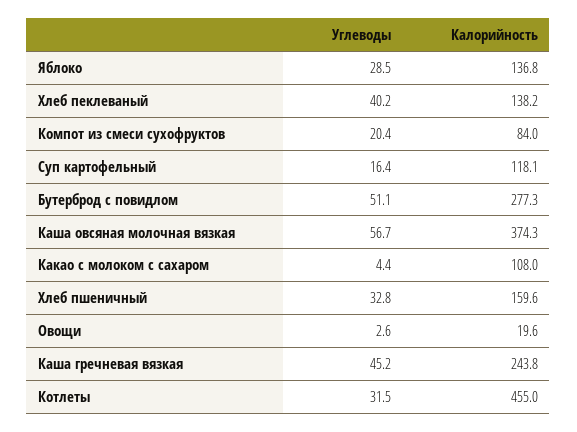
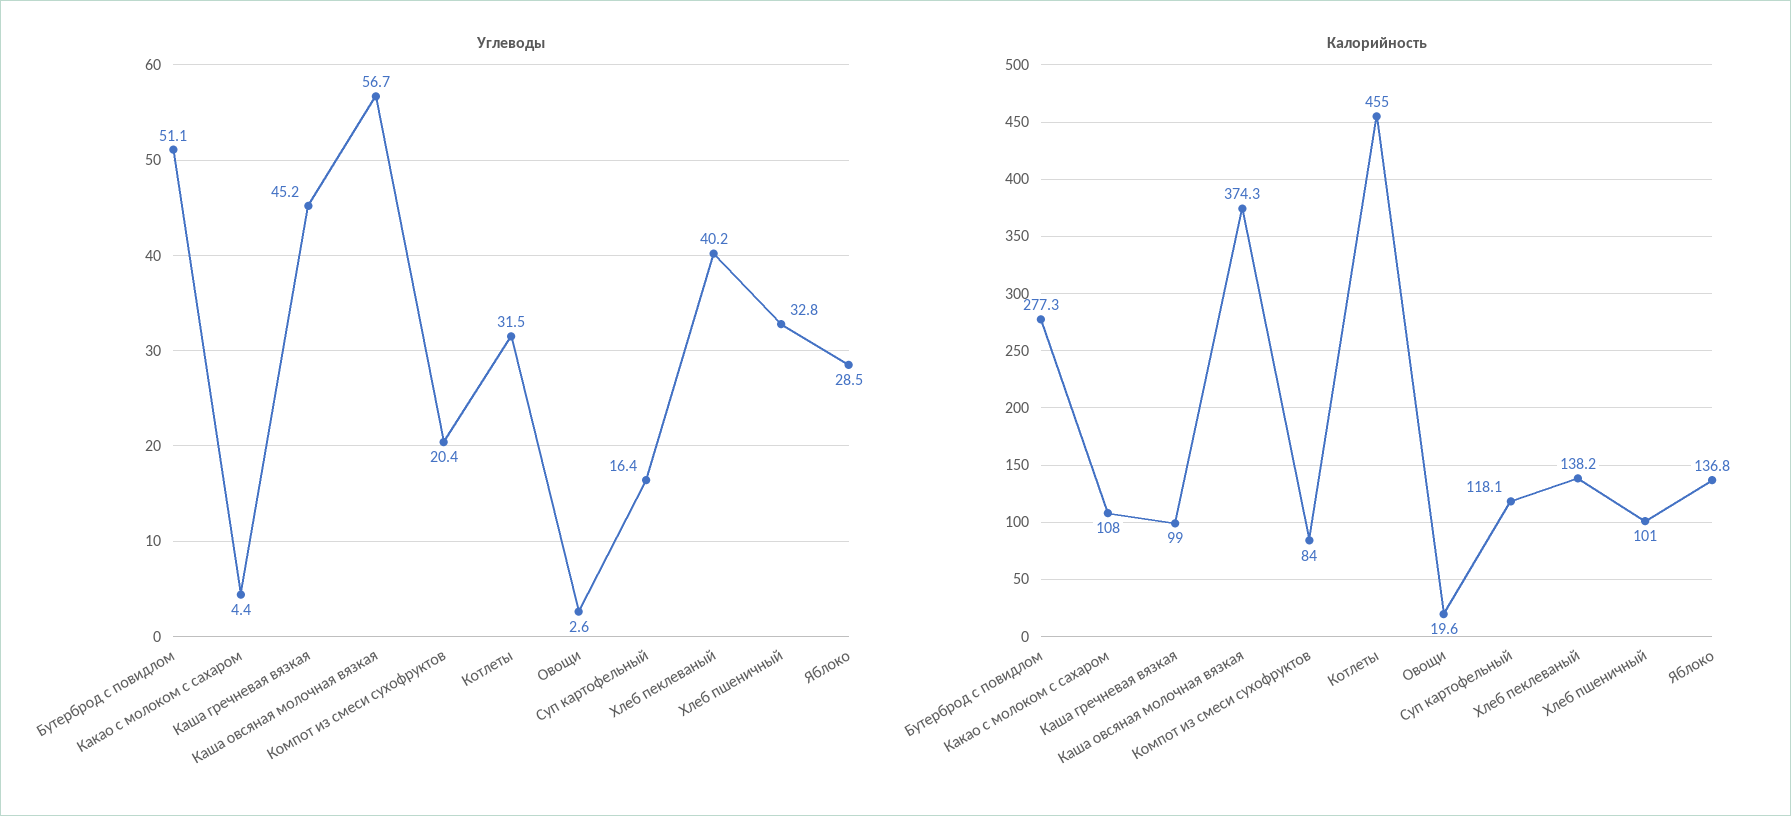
Калорийность, Хлеб пшеничный: 159.6 -> 101
Калорийность, Каша гречневая вязкая: 243.8 -> 99

